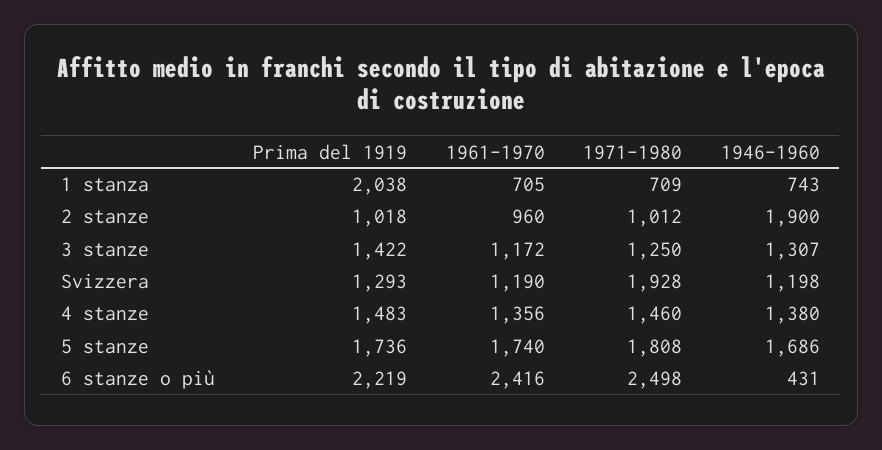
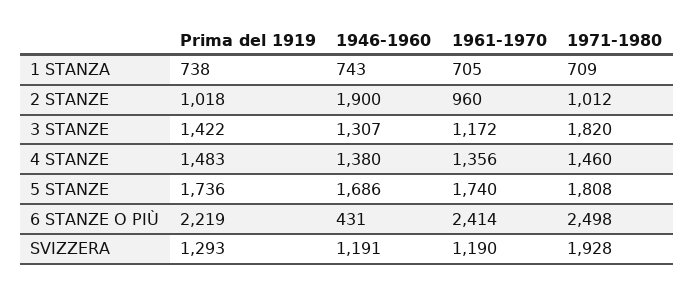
Prima del 1919, 1 stanza: 2038 -> 738
1971-1980, 3 stanze: 1250 -> 1820
1946-1960, Svizzera: 1198 -> 1191
1961-1970, 6 stanze o più: 2416 -> 2414

